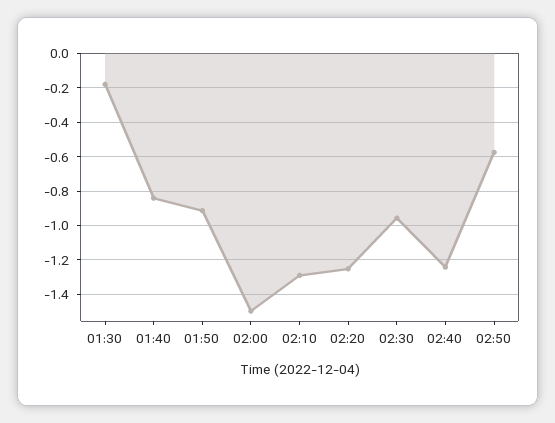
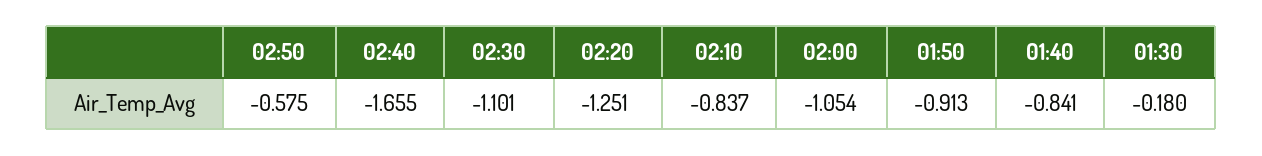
02:00: -1.5 -> -1.054
02:10: -1.3 -> -0.837
02:30: -0.95 -> -1.101
02:40: -1.25 -> -1.655

